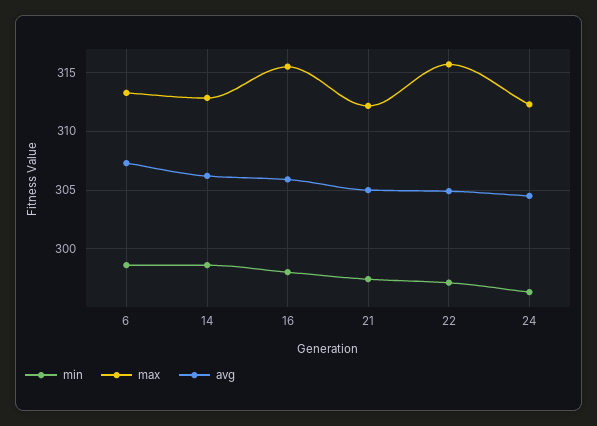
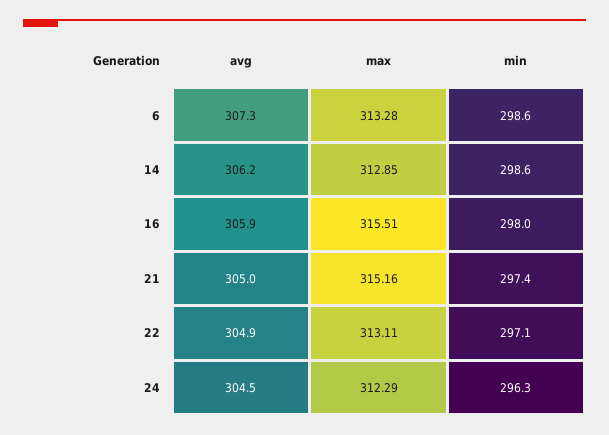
max, 21: 312 -> 315.16
max, 22: 316 -> 313.11

